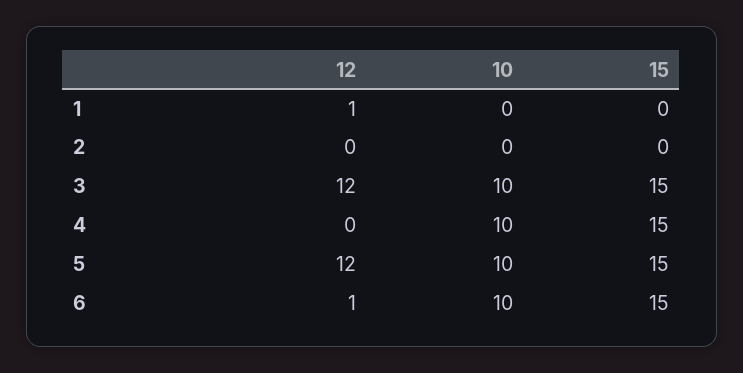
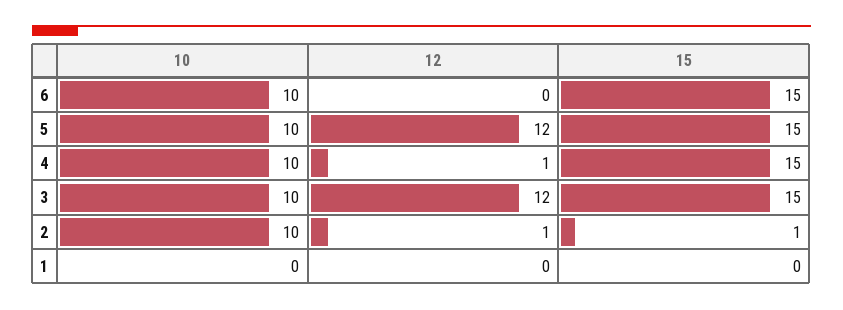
12, 1: 1 -> 0
12, 2: 0 -> 1
10, 2: 0 -> 10
15, 2: 0 -> 1
12, 4: 0 -> 1
12, 6: 1 -> 0

